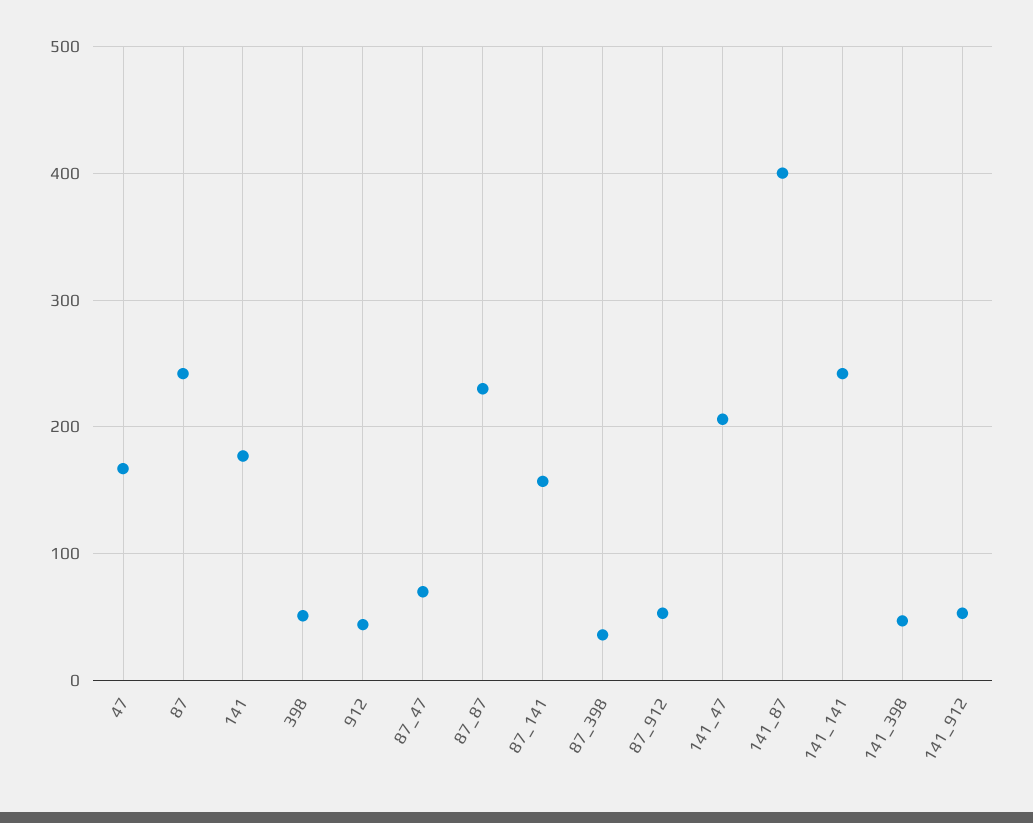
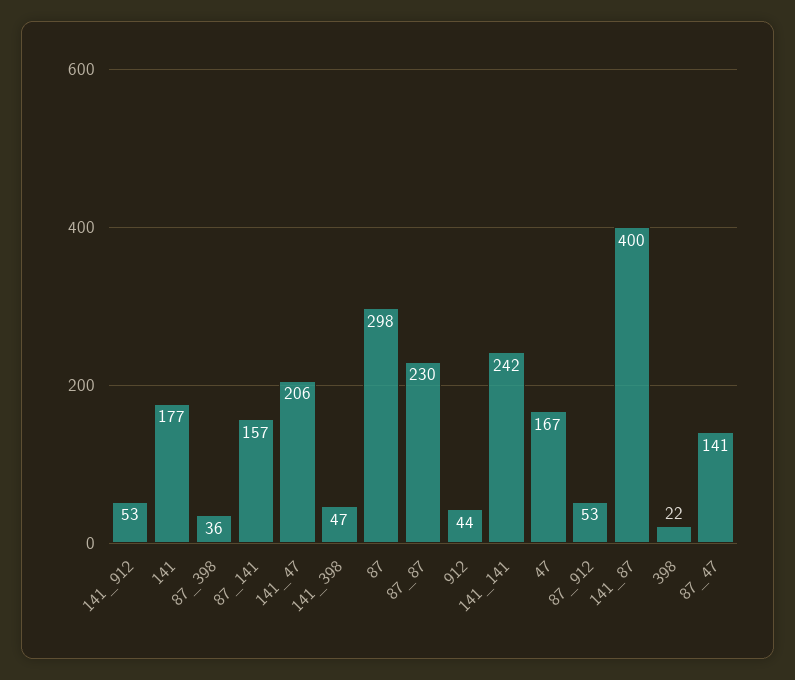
87: 240 -> 298
398: 50 -> 22
87_47: 70 -> 141

